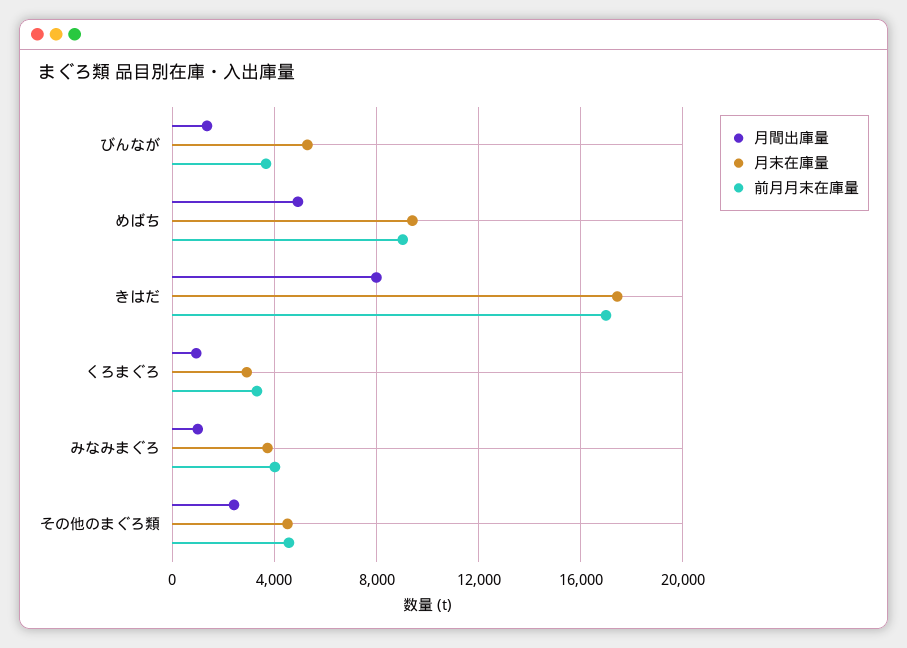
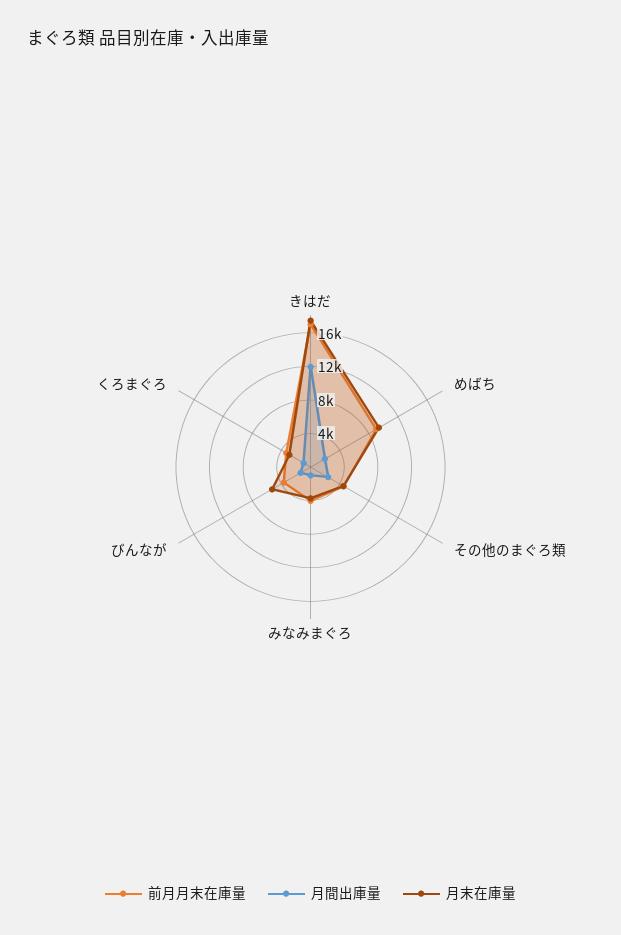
月間出庫量, めばち: 5000 -> 2000
月間出庫量, きはだ: 8000 -> 12000

